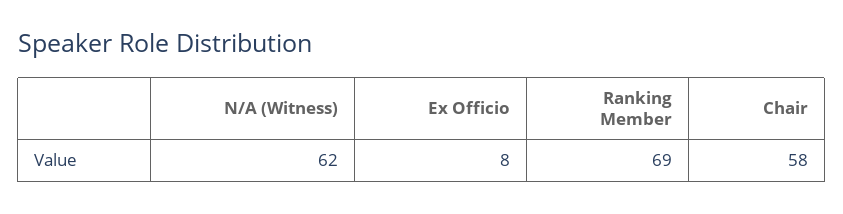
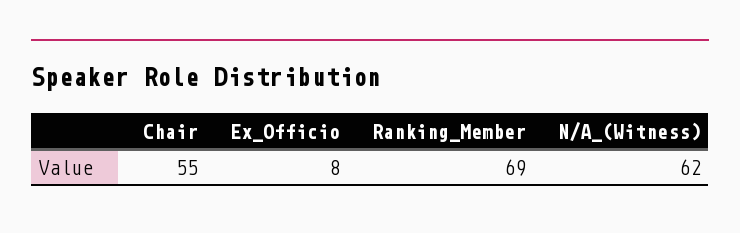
Chair: 58 -> 55

